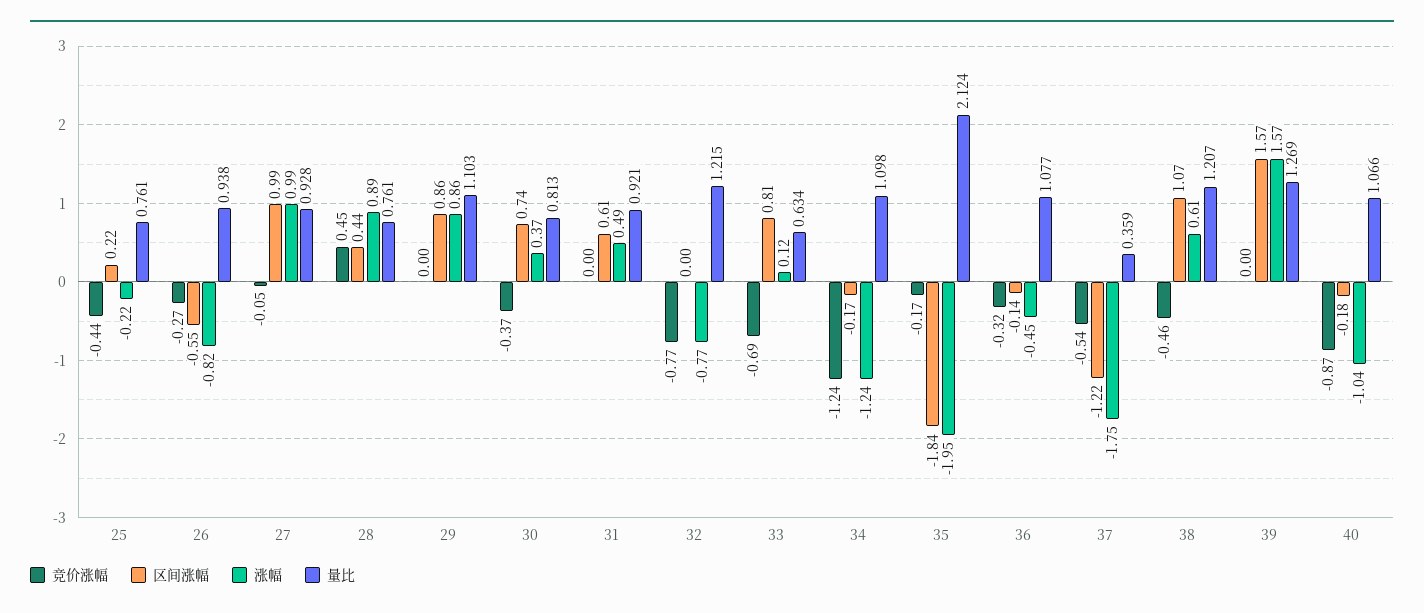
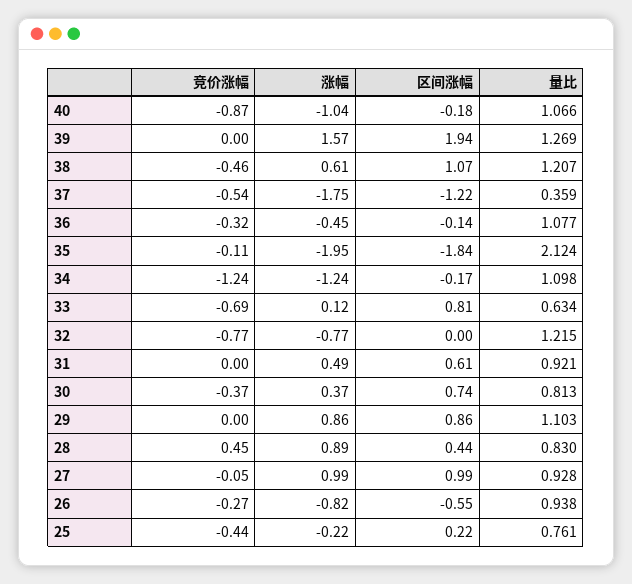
量比, 28: 0.761 -> 0.83
竞价涨幅, 35: -0.17 -> -0.11
区间涨幅, 39: 1.57 -> 1.94

